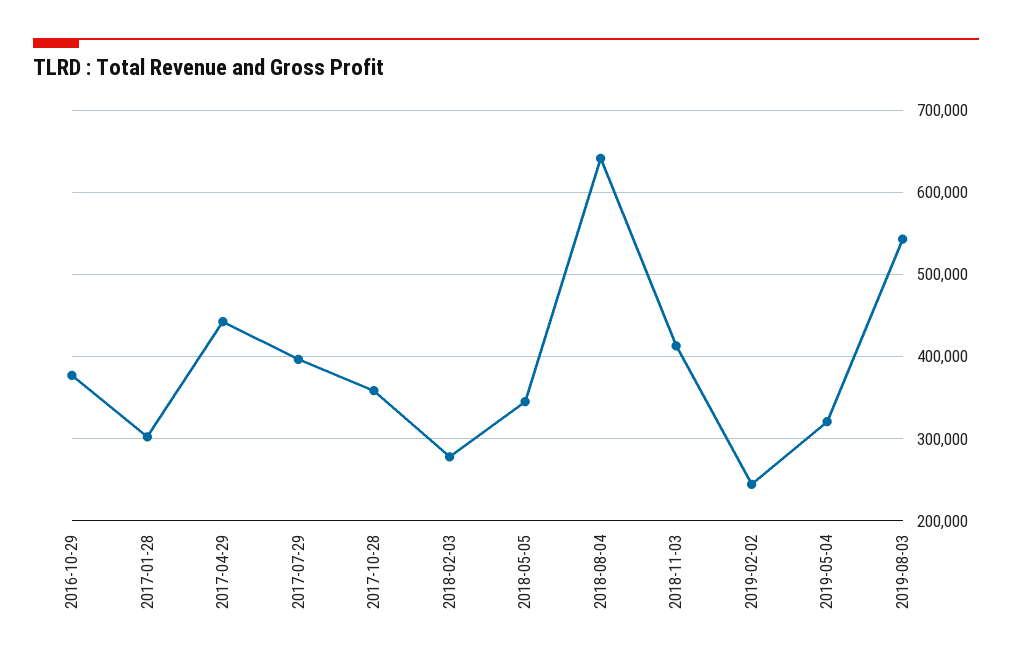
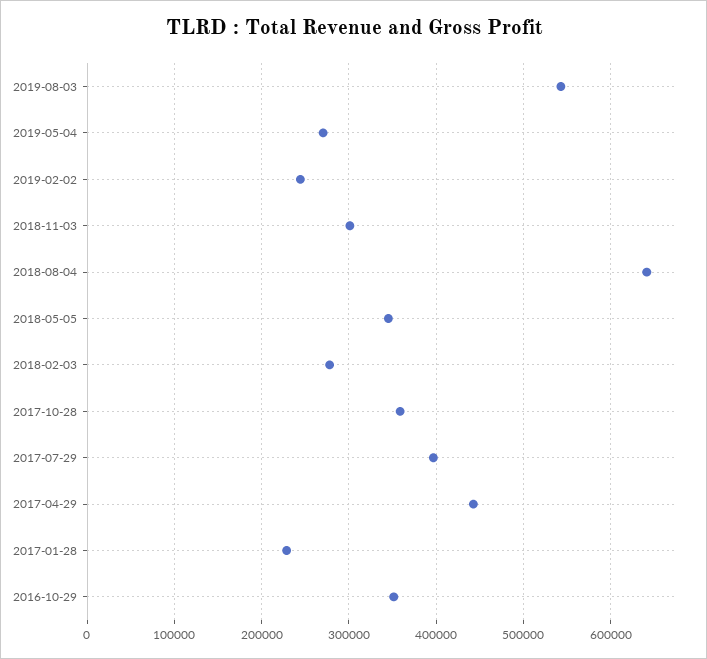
2016-10-29: 380000 -> 350000
2017-01-28: 300000 -> 230000
2018-11-03: 410000 -> 300000
2019-05-04: 320000 -> 270000

